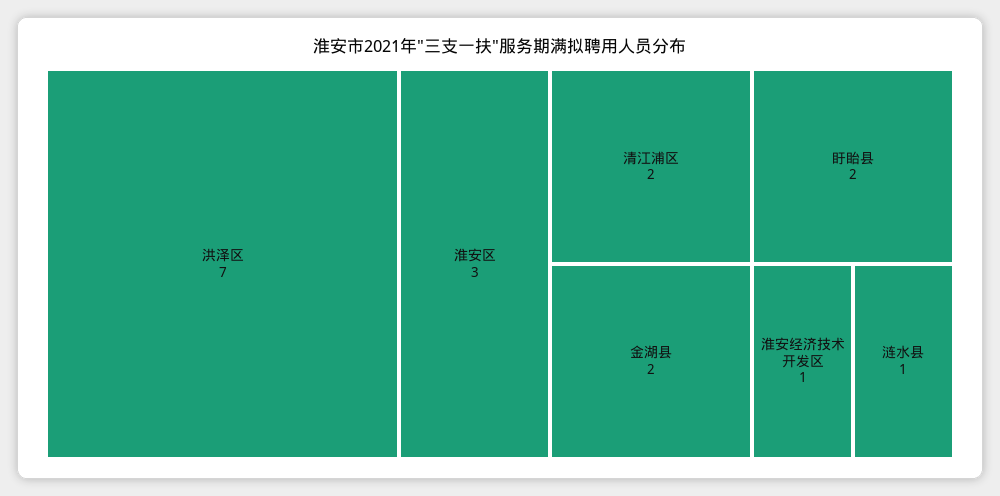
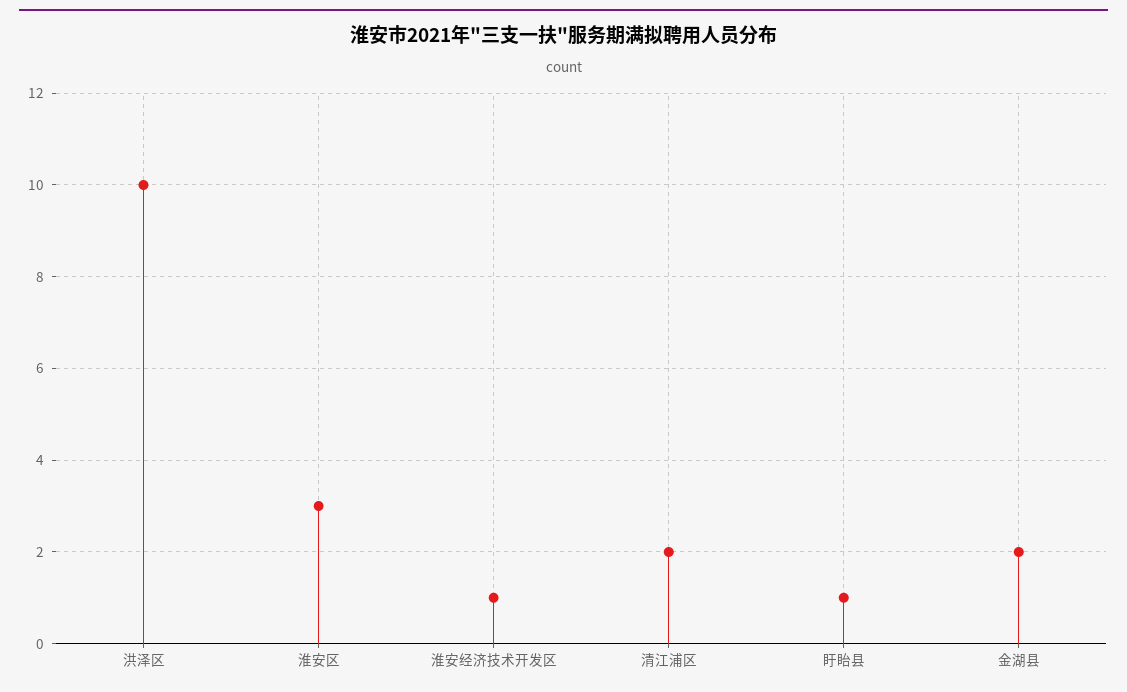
洪泽区: 7 -> 10
盱眙县: 2 -> 1
涟水县: 1 -> none

